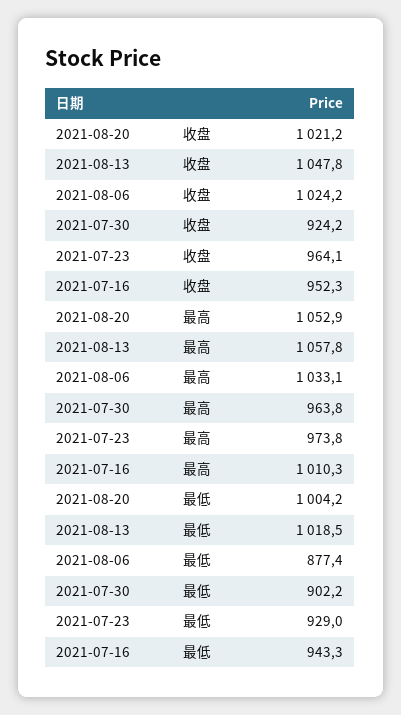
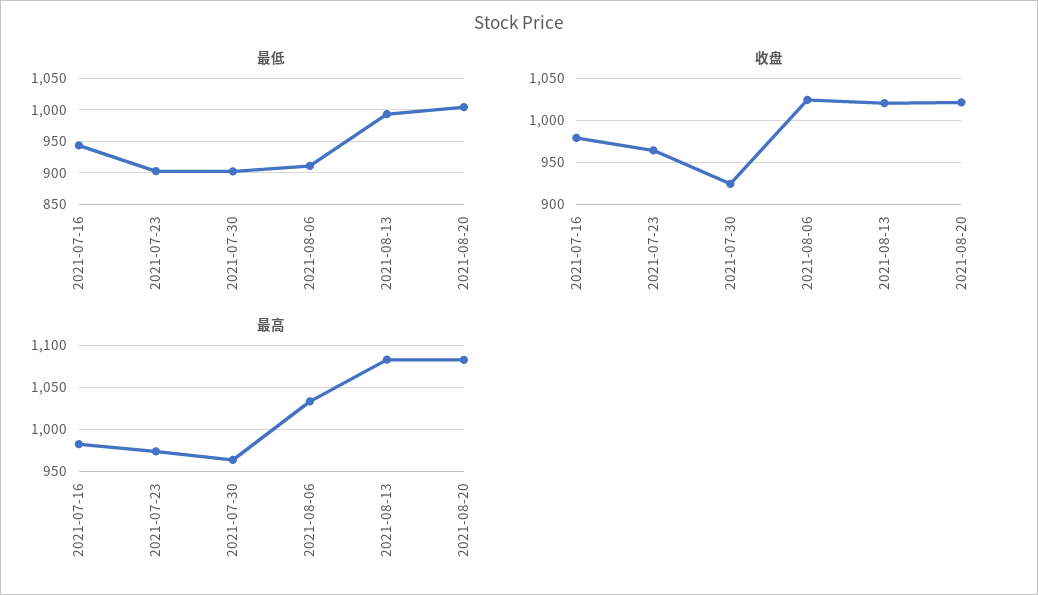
收盘, 2021-08-13: 1047.8 -> 1020
收盘, 2021-07-16: 952.3 -> 980
最高, 2021-08-20: 1052.9 -> 1080
最高, 2021-08-13: 1057.8 -> 1080
最高, 2021-07-16: 1010.3 -> 980
最低, 2021-08-13: 1018.5 -> 990
最低, 2021-08-06: 877.4 -> 910
最低, 2021-07-23: 929 -> 900

